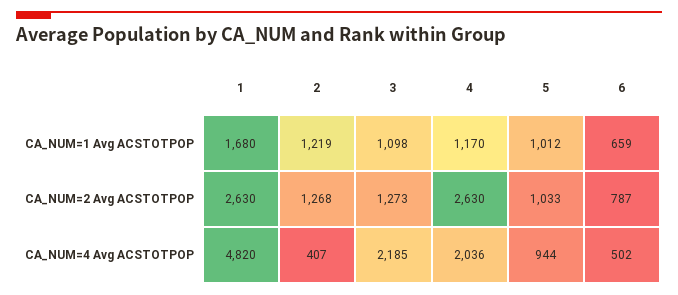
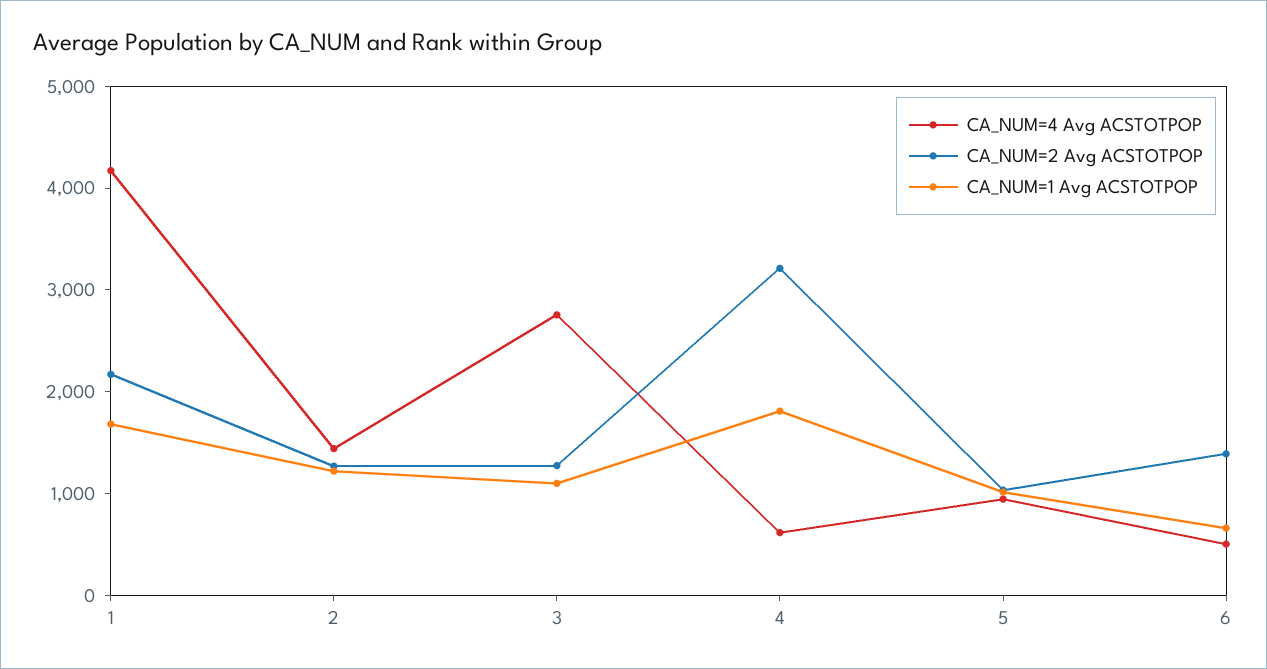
CA_NUM=1 Avg ACSTOTPOP, 4: 1170 -> 1800
CA_NUM=2 Avg ACSTOTPOP, 1: 2630 -> 2200
CA_NUM=2 Avg ACSTOTPOP, 4: 2630 -> 3200
CA_NUM=2 Avg ACSTOTPOP, 6: 787 -> 1400
CA_NUM=4 Avg ACSTOTPOP, 1: 4820 -> 4200
CA_NUM=4 Avg ACSTOTPOP, 2: 407 -> 1400
CA_NUM=4 Avg ACSTOTPOP, 3: 2185 -> 2800
CA_NUM=4 Avg ACSTOTPOP, 4: 2036 -> 600

